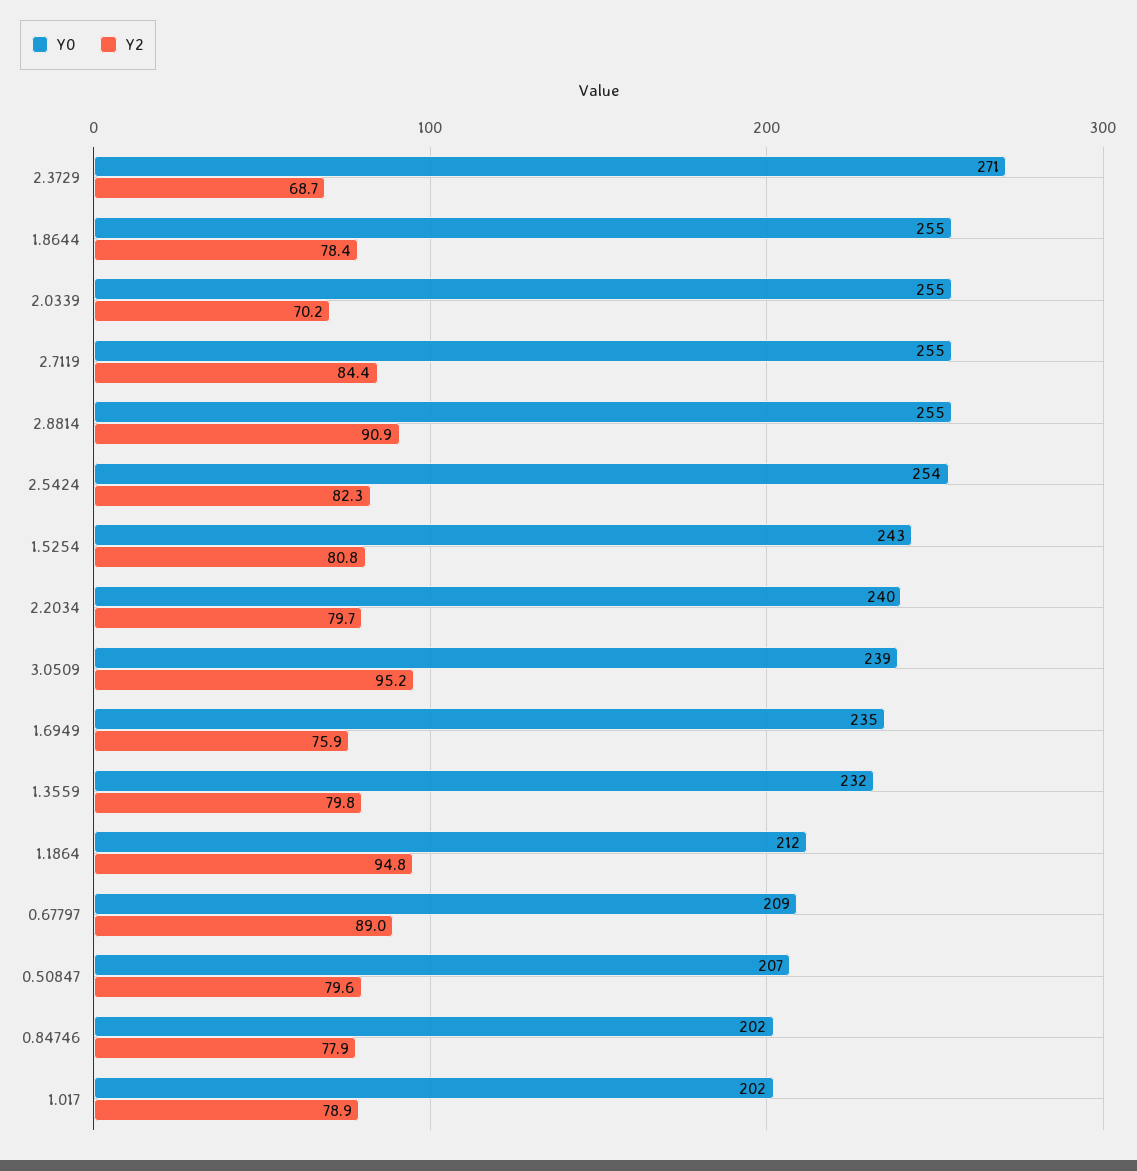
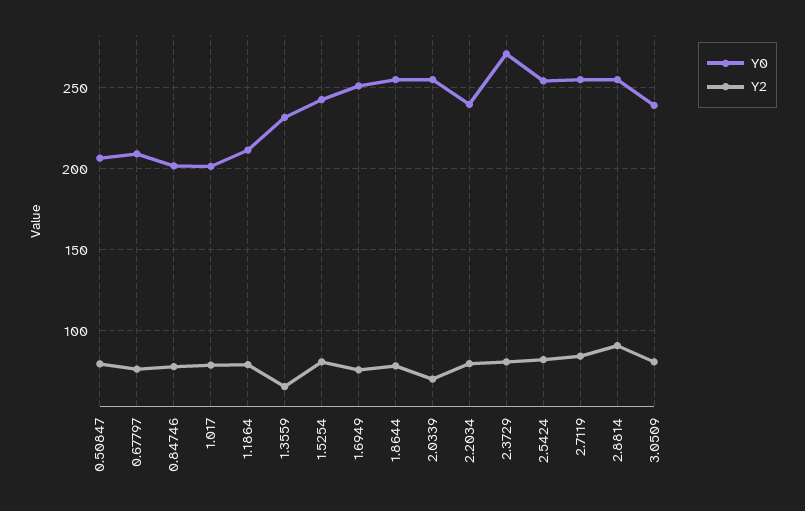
Y2, 2.3729: 68.7 -> 80
Y2, 3.0509: 95.2 -> 80
Y0, 1.6949: 235 -> 250
Y2, 1.3559: 79.8 -> 65
Y2, 1.1864: 94.8 -> 80
Y2, 0.67797: 89 -> 75

